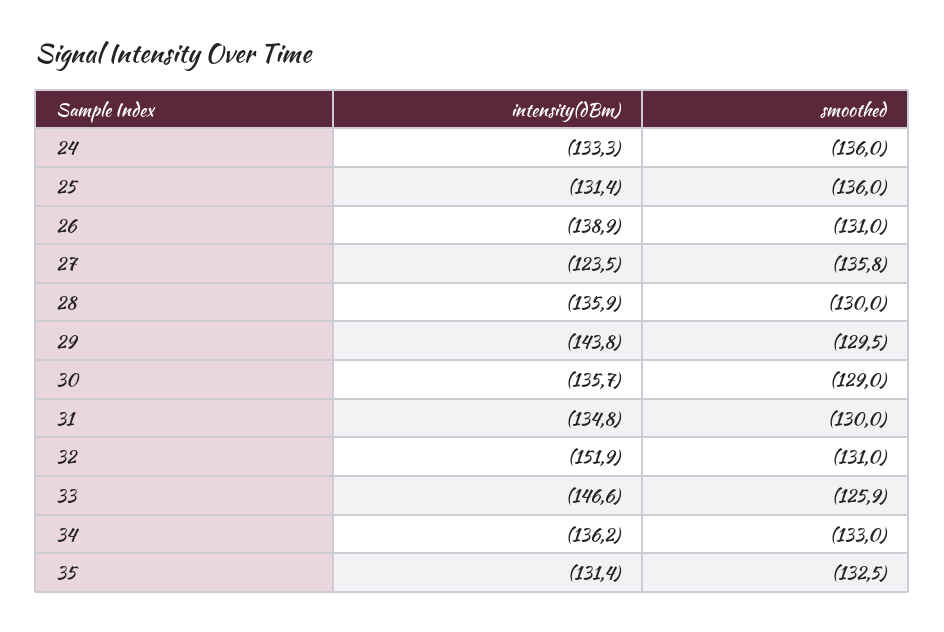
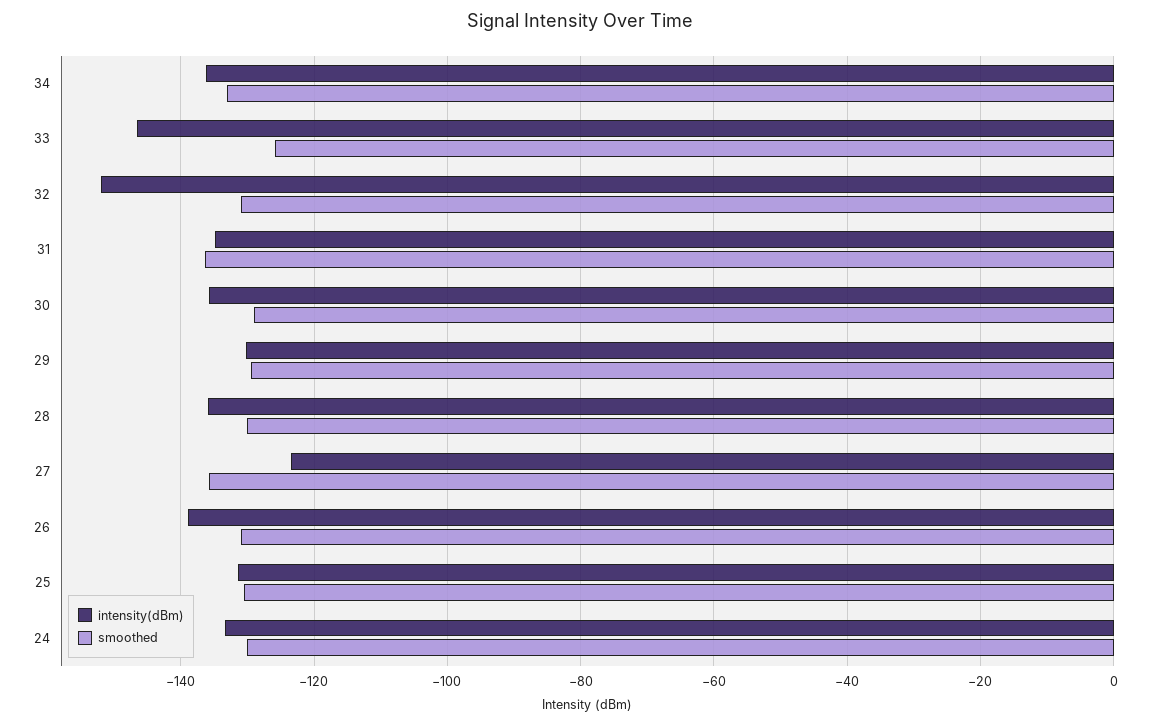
smoothed, 24: -136 -> -130
smoothed, 25: -136 -> -130
intensity(dBm), 29: -143.8 -> -130
smoothed, 31: -130 -> -136
intensity(dBm), 35: -131.4 -> none
smoothed, 35: -132.5 -> none

